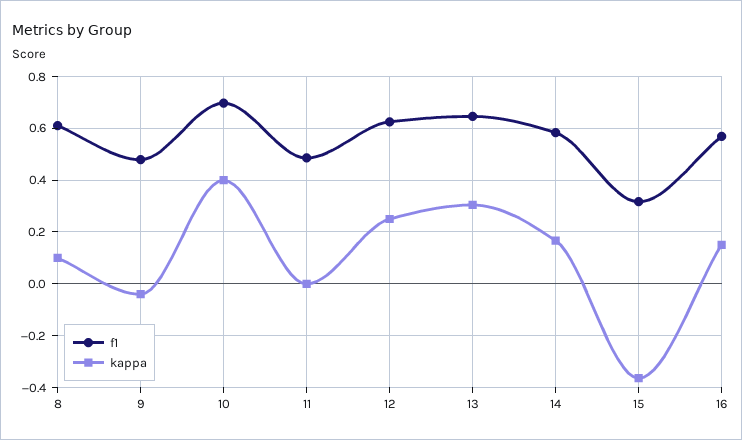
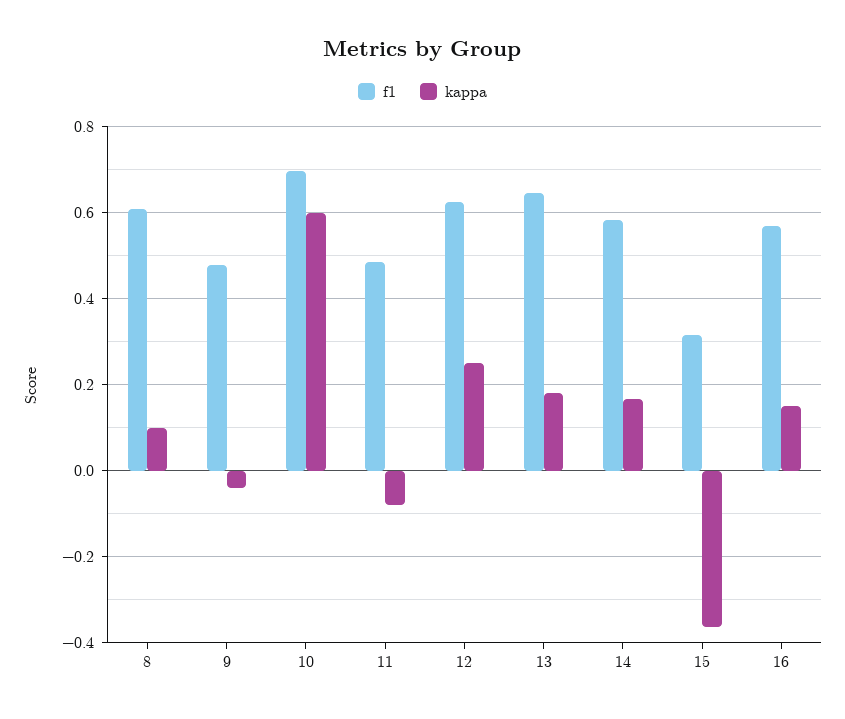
kappa, 10: 0.4 -> 0.6
kappa, 11: 0 -> -0.08
kappa, 13: 0.3 -> 0.18

